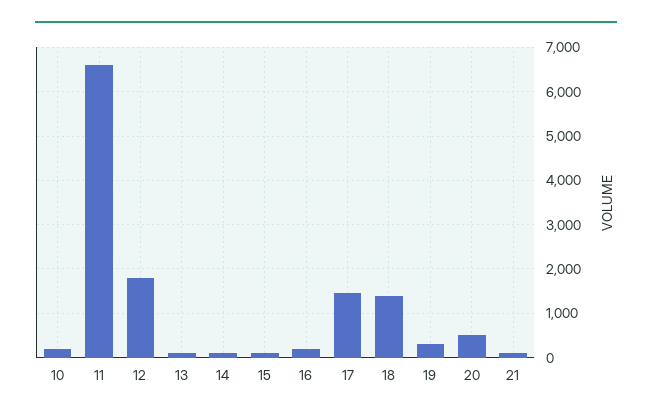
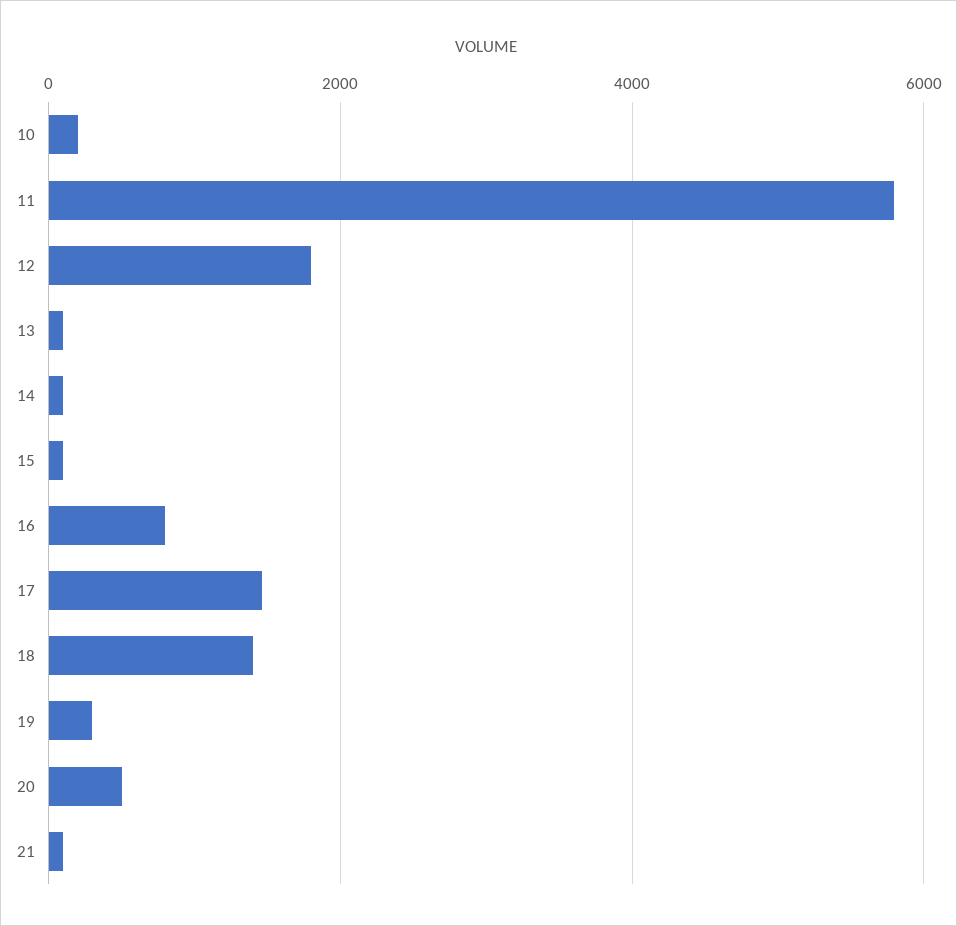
11: 6600 -> 5800
16: 200 -> 800

